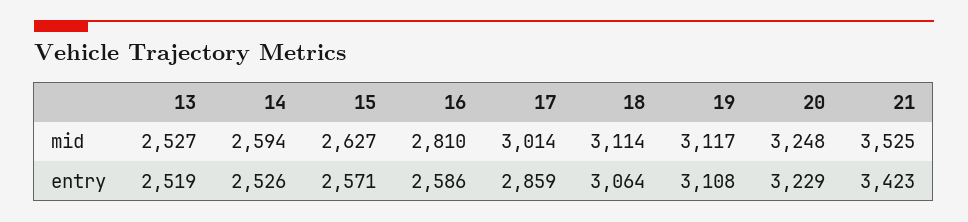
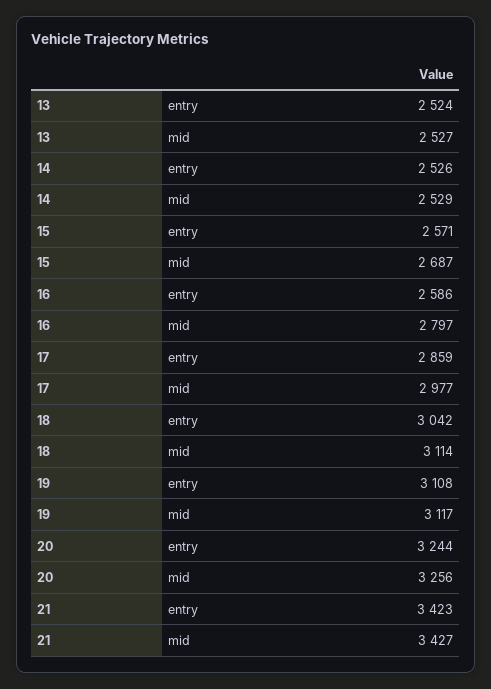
14, mid: 2594 -> 2529
15, mid: 2627 -> 2687
16, mid: 2810 -> 2797
17, mid: 3014 -> 2977
20, mid: 3248 -> 3256
21, mid: 3525 -> 3427
13, entry: 2519 -> 2524
18, entry: 3064 -> 3042
20, entry: 3229 -> 3244

